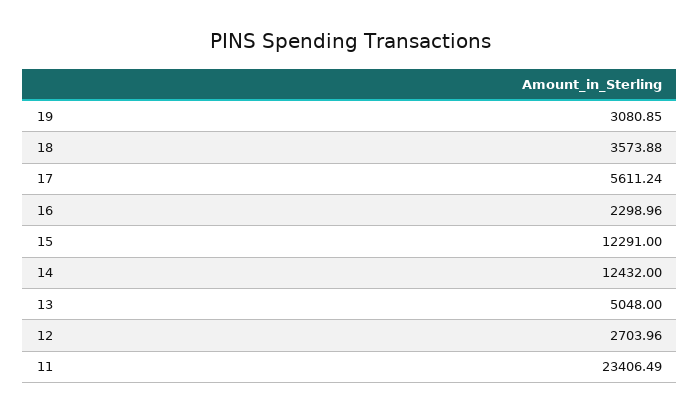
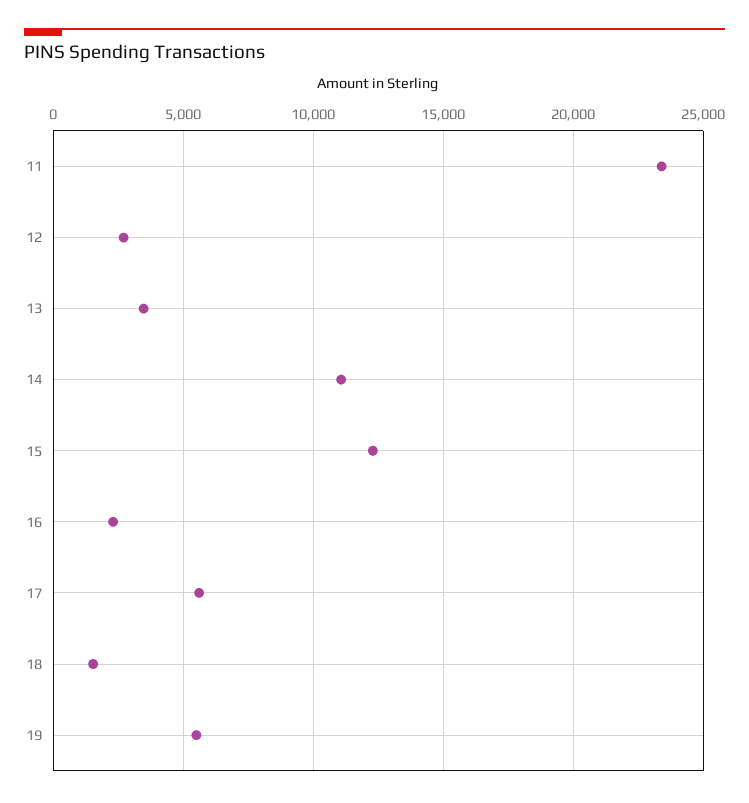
19: 3080.85 -> 5500
18: 3573.88 -> 1500
14: 12432 -> 11000
13: 5048 -> 3500

